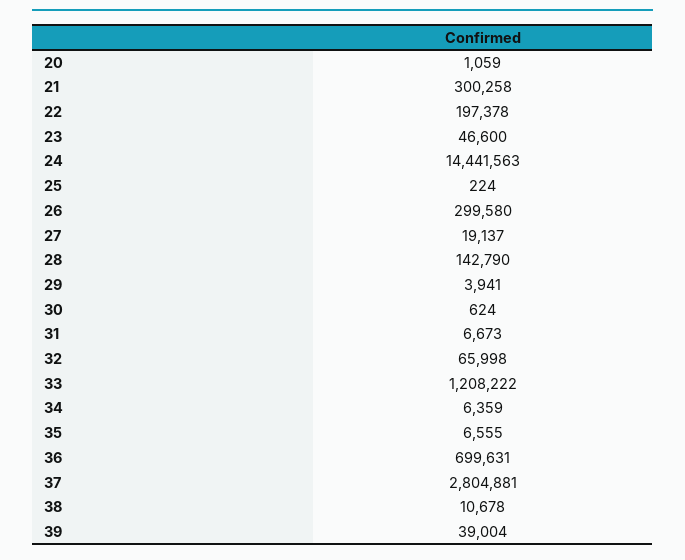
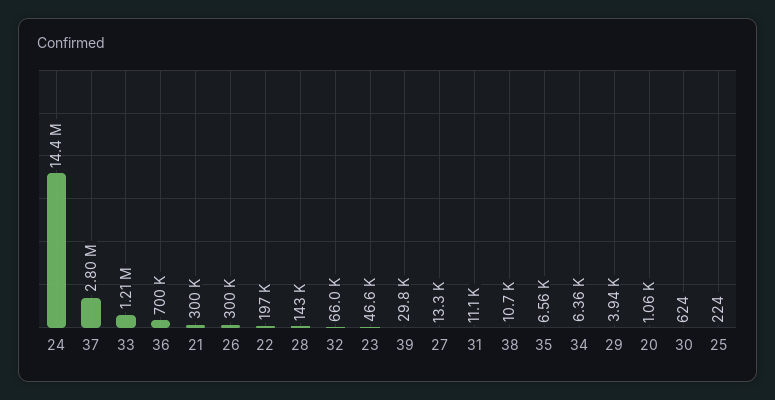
27: 19137 -> 13300
31: 6673 -> 11100
39: 39004 -> 29800

